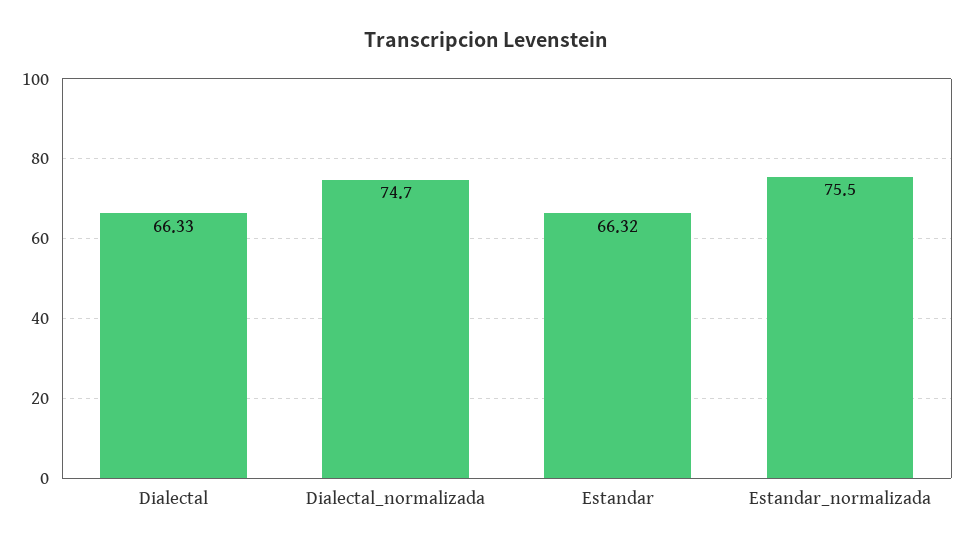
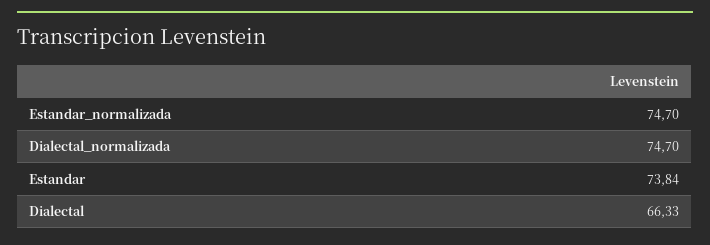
Estandar: 66.32 -> 73.84
Estandar_normalizada: 75.5 -> 74.7

